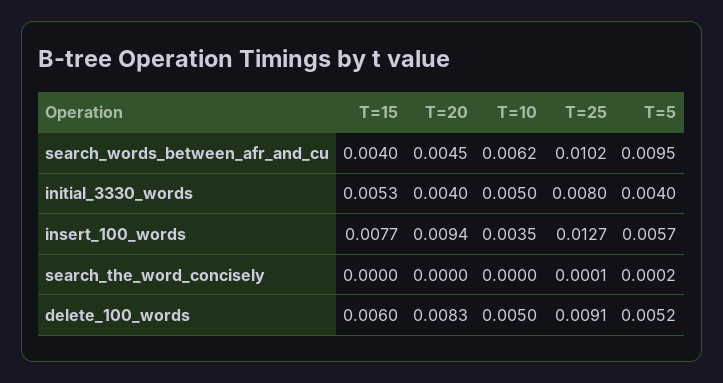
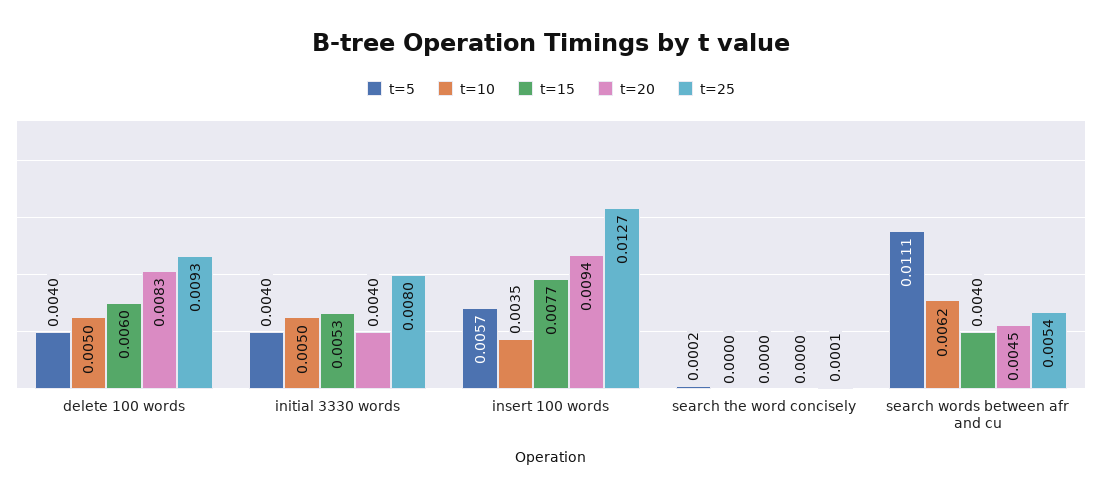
T=25, search_words_between_afr_and_cu: 0.0102 -> 0.0054
T=5, search_words_between_afr_and_cu: 0.0095 -> 0.0111
T=25, delete_100_words: 0.0091 -> 0.0093
T=5, delete_100_words: 0.0052 -> 0.004

